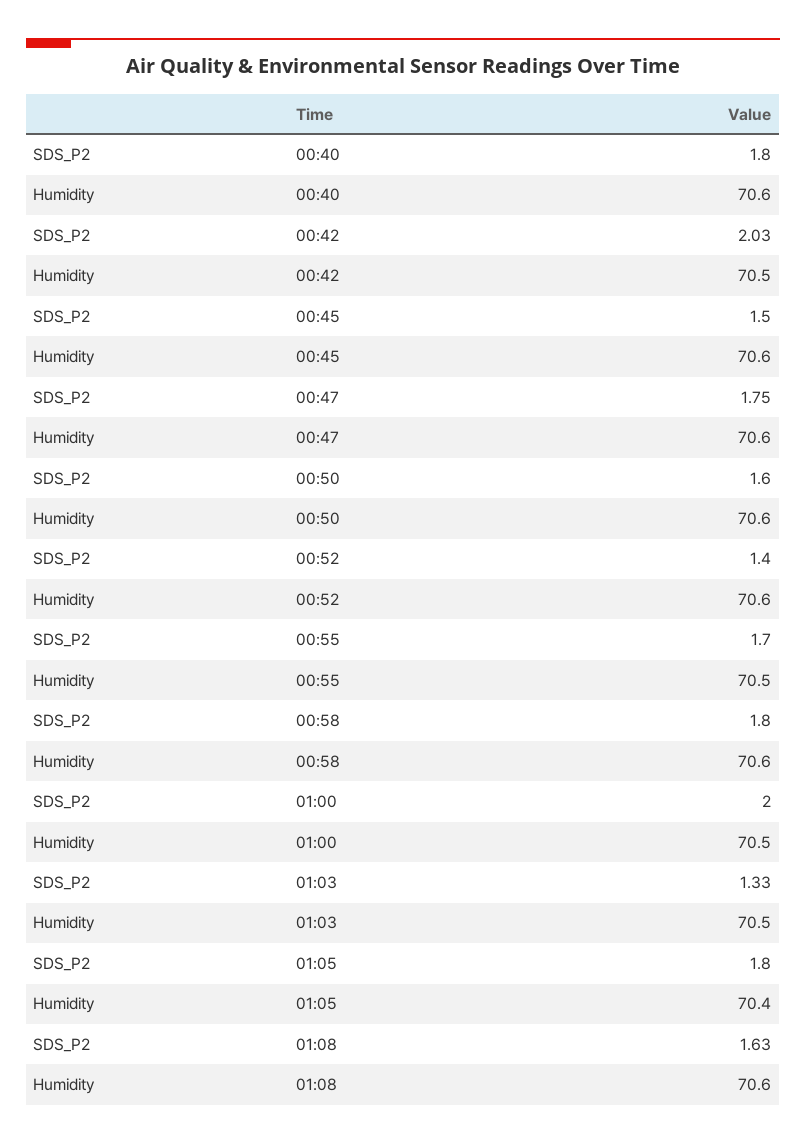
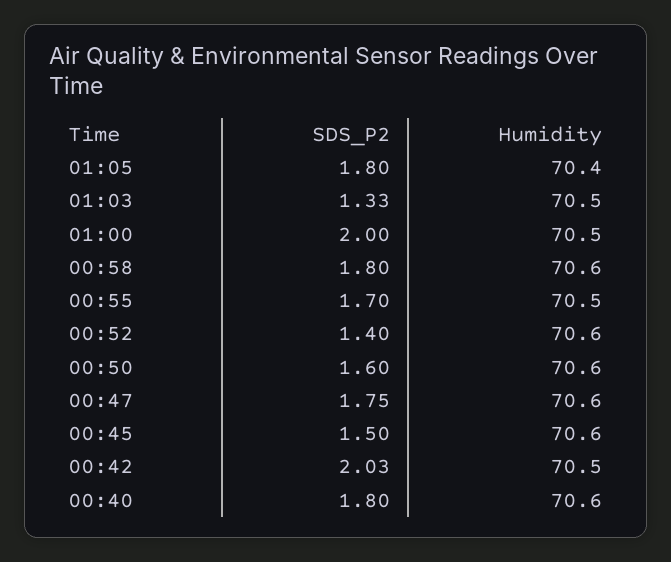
SDS_P2, 01:08: 1.63 -> none
Humidity, 01:08: 70.6 -> none

